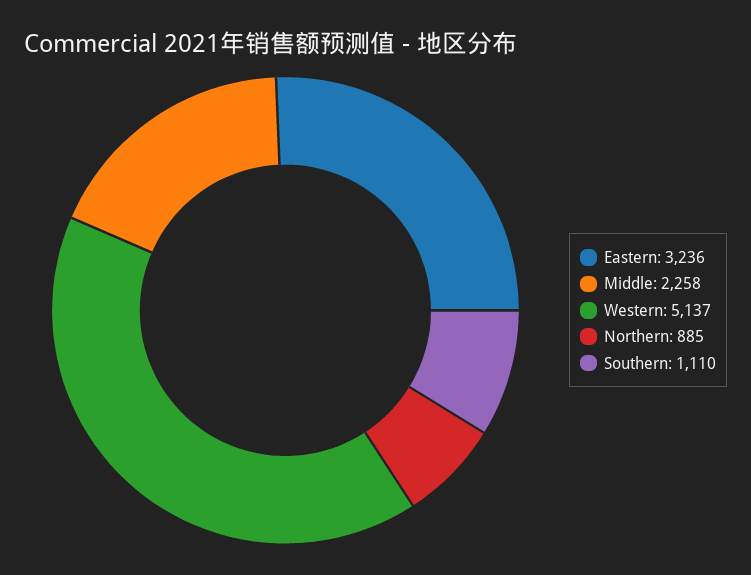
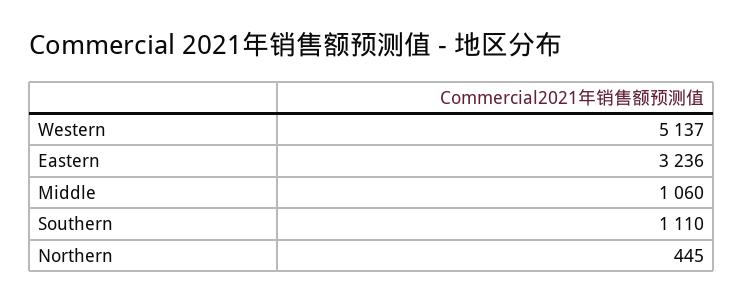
Middle: 2258 -> 1060
Northern: 885 -> 445

